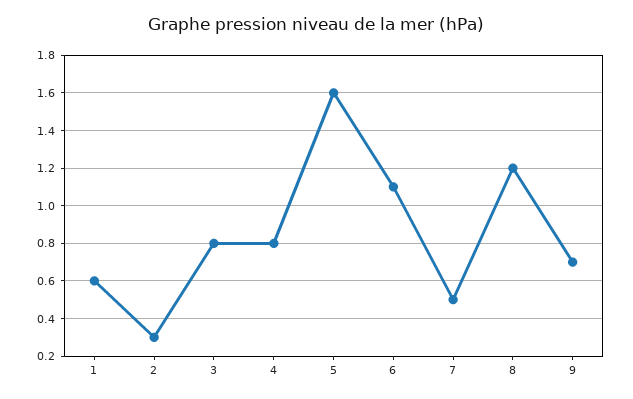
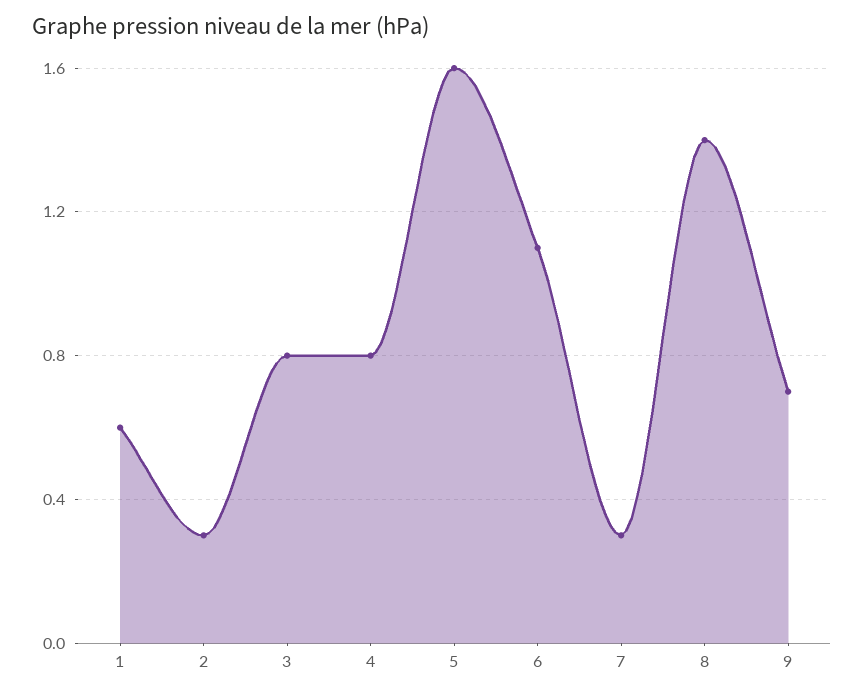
7: 0.5 -> 0.3
8: 1.2 -> 1.4

